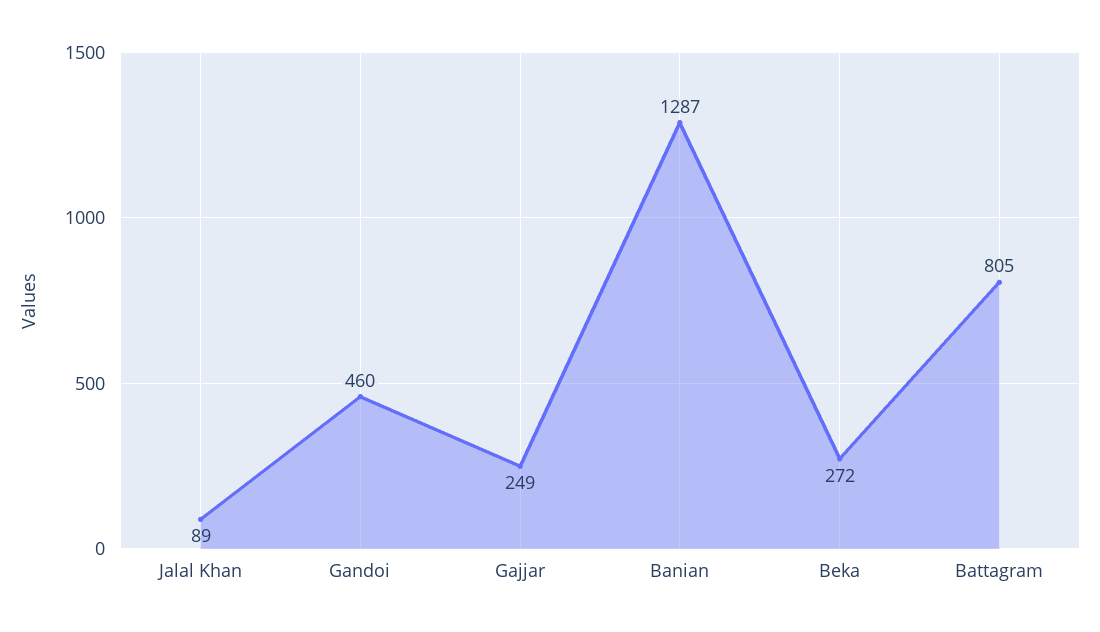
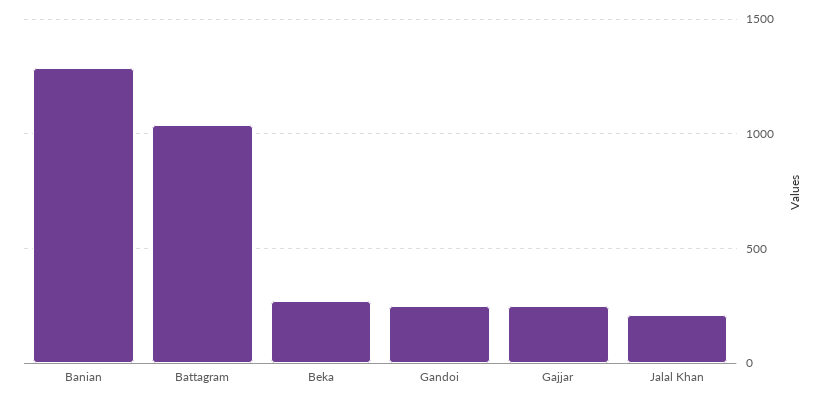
Jalal Khan: 89 -> 200
Gandoi: 460 -> 250
Battagram: 805 -> 1050

